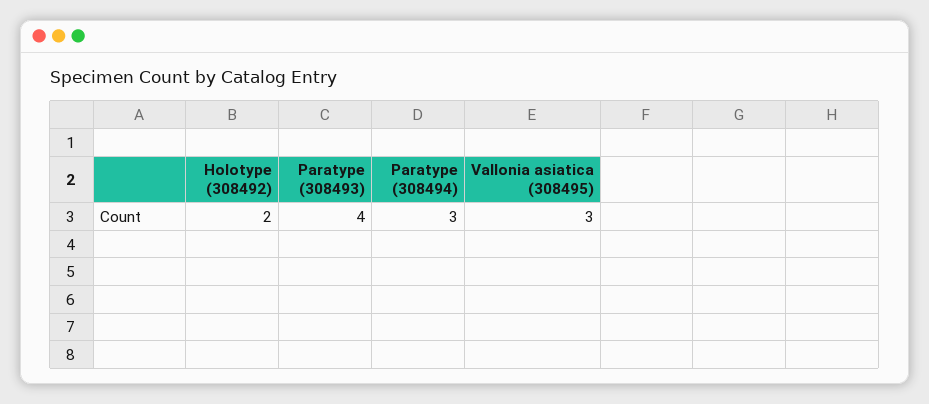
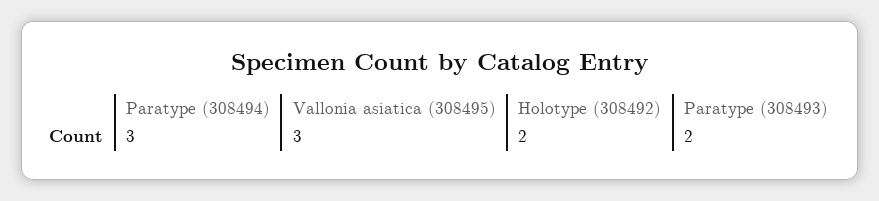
Paratype (308493): 4 -> 2

